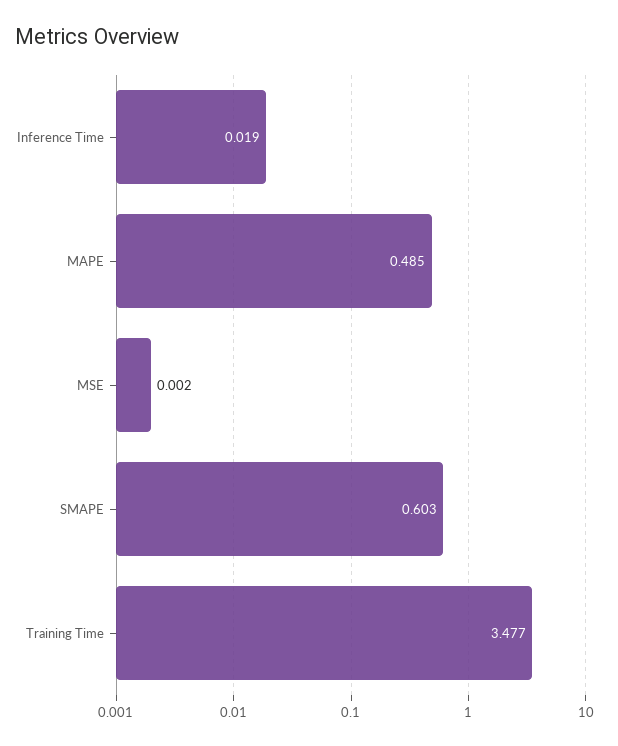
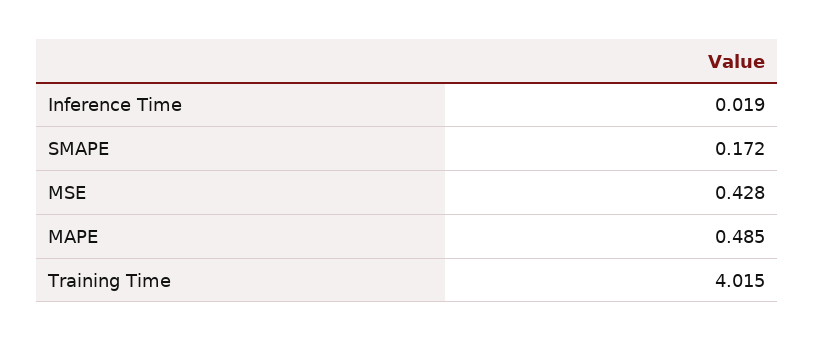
MSE: 0.002 -> 0.428
SMAPE: 0.603 -> 0.172
Training Time: 3.477 -> 4.015

